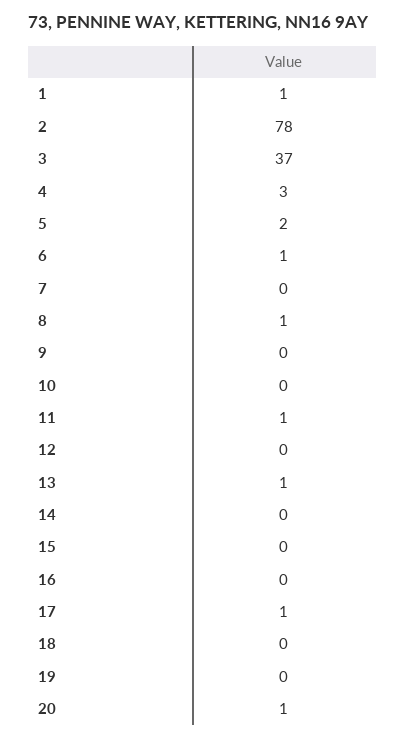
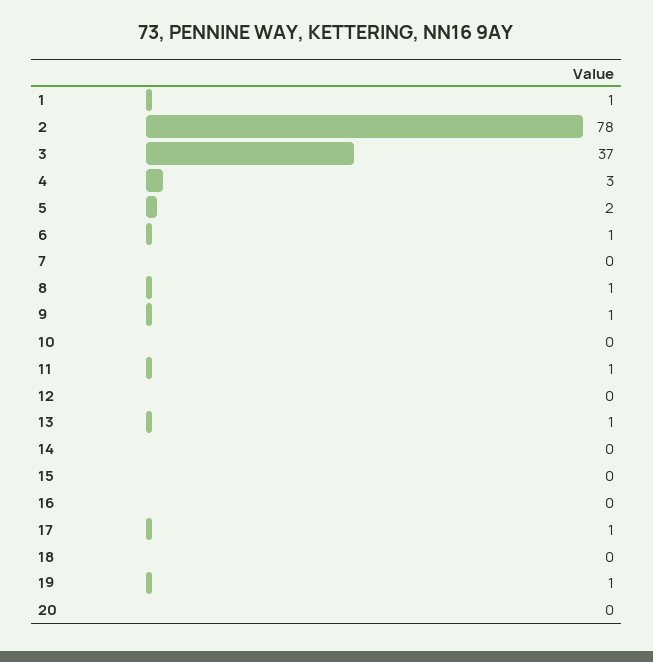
9: 0 -> 1
19: 0 -> 1
20: 1 -> 0

